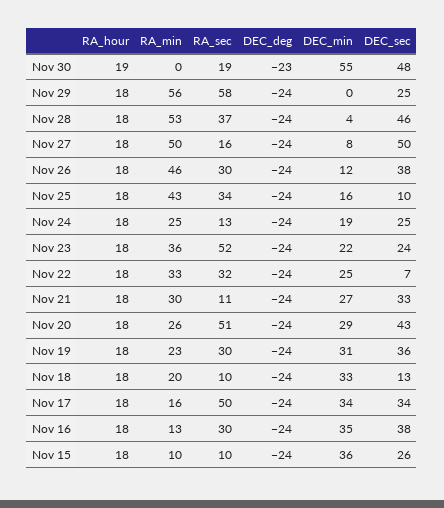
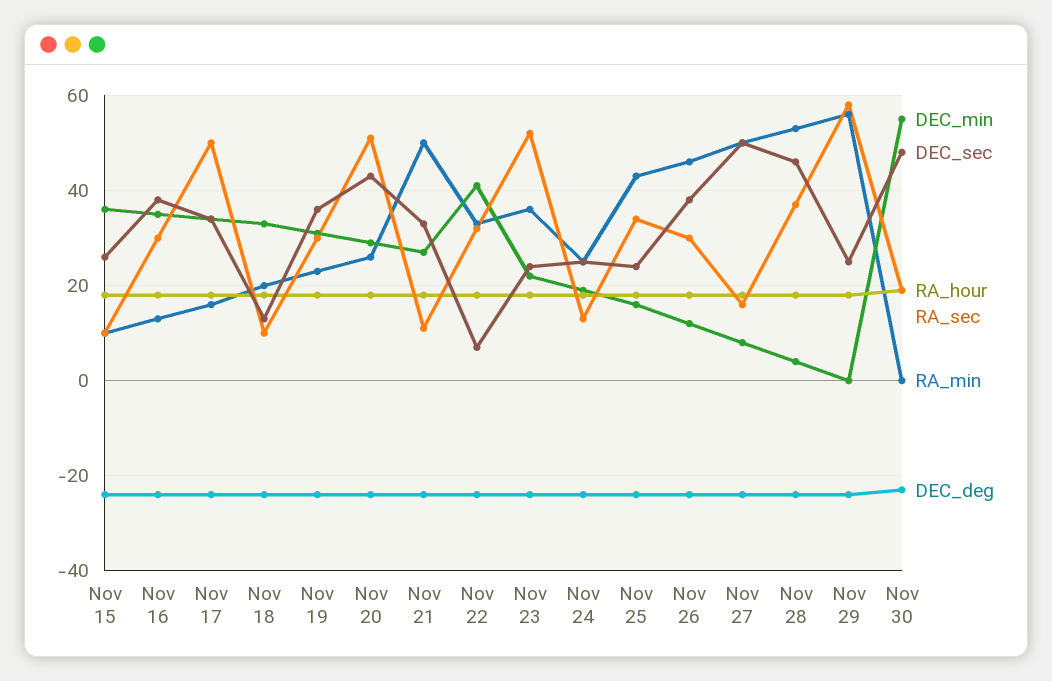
DEC_sec, Nov 25: 10 -> 25
DEC_min, Nov 22: 25 -> 40
RA_min, Nov 21: 30 -> 50

